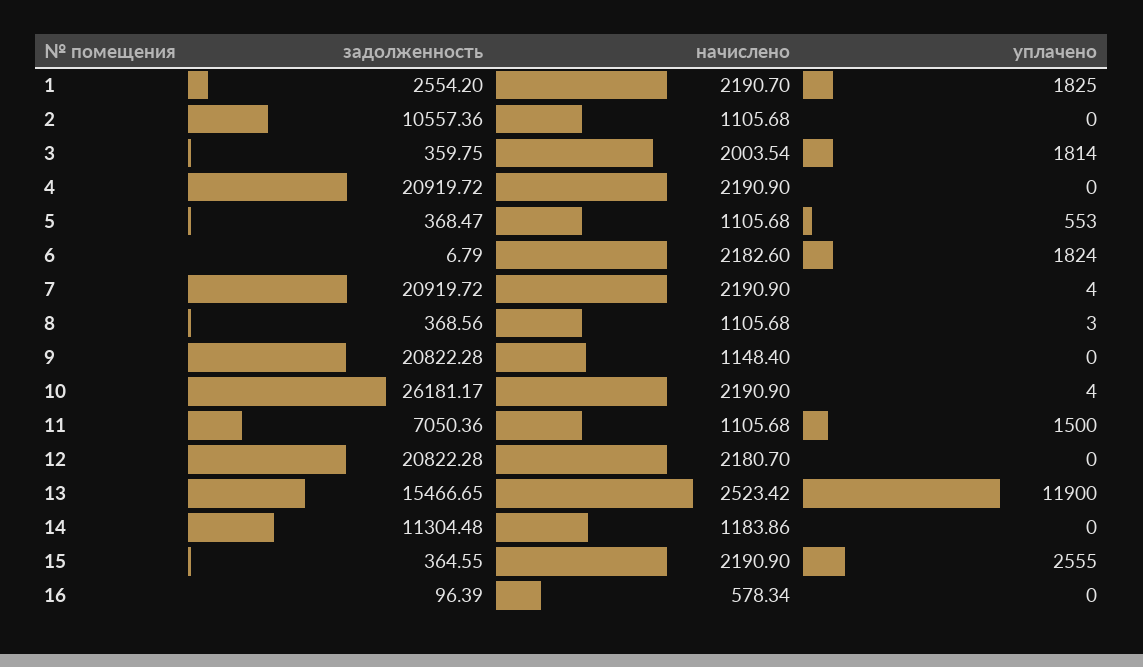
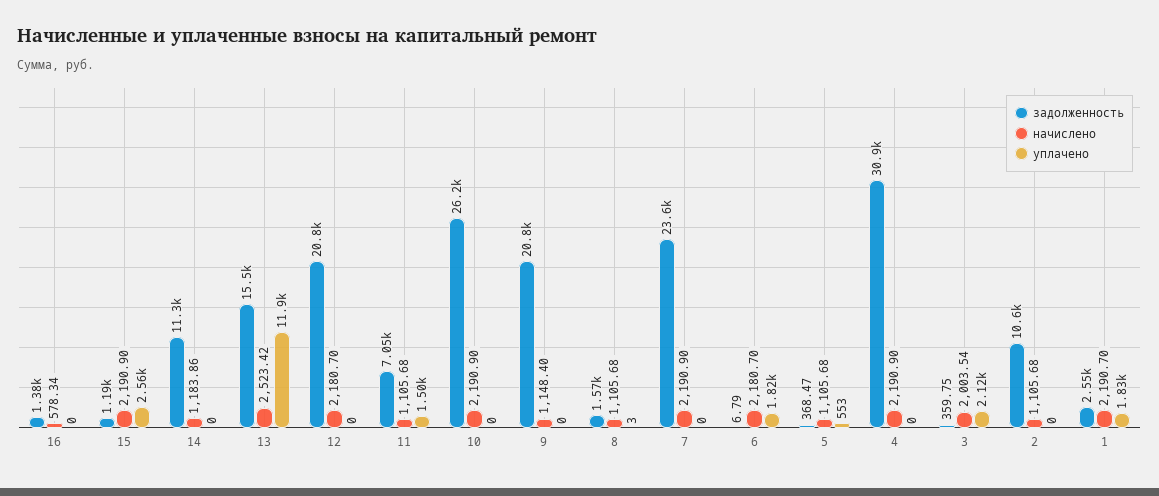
уплачено, 3: 1814 -> 2120
задолженность, 4: 20919.72 -> 30900
начислено, 6: 2182.6 -> 2180.7
задолженность, 7: 20919.72 -> 23600
уплачено, 7: 4 -> 0
задолженность, 8: 368.56 -> 1570
уплачено, 10: 4 -> 0
задолженность, 15: 364.55 -> 1190
задолженность, 16: 96.39 -> 1380

